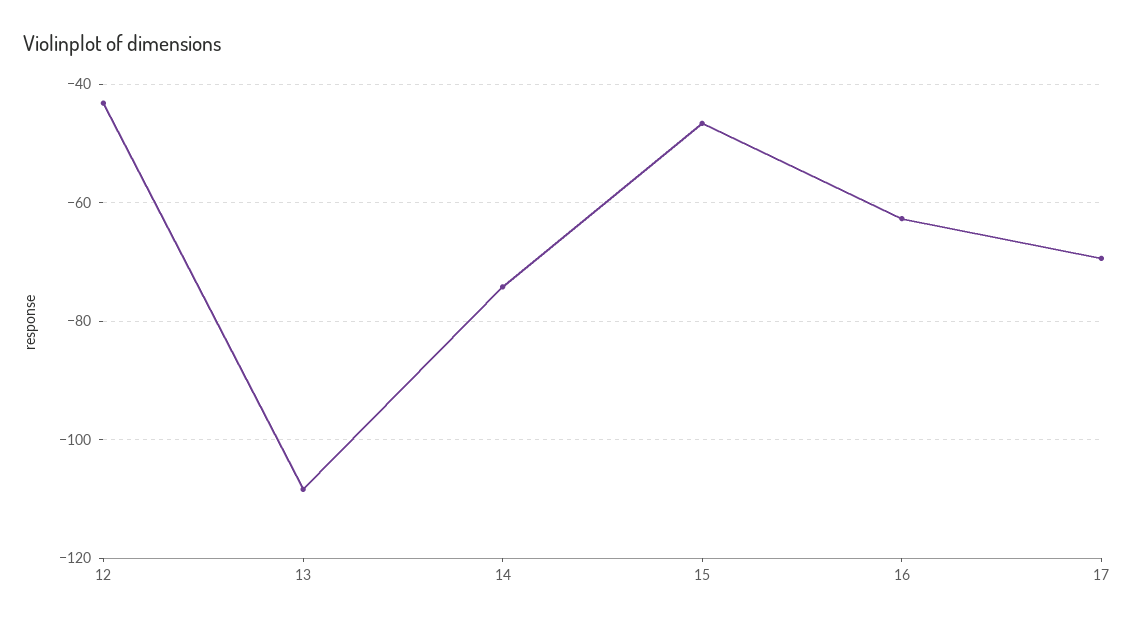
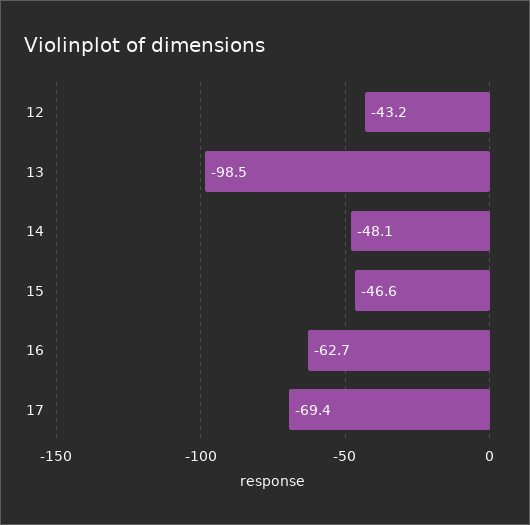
13: -108 -> -98.5
14: -74 -> -48.1

